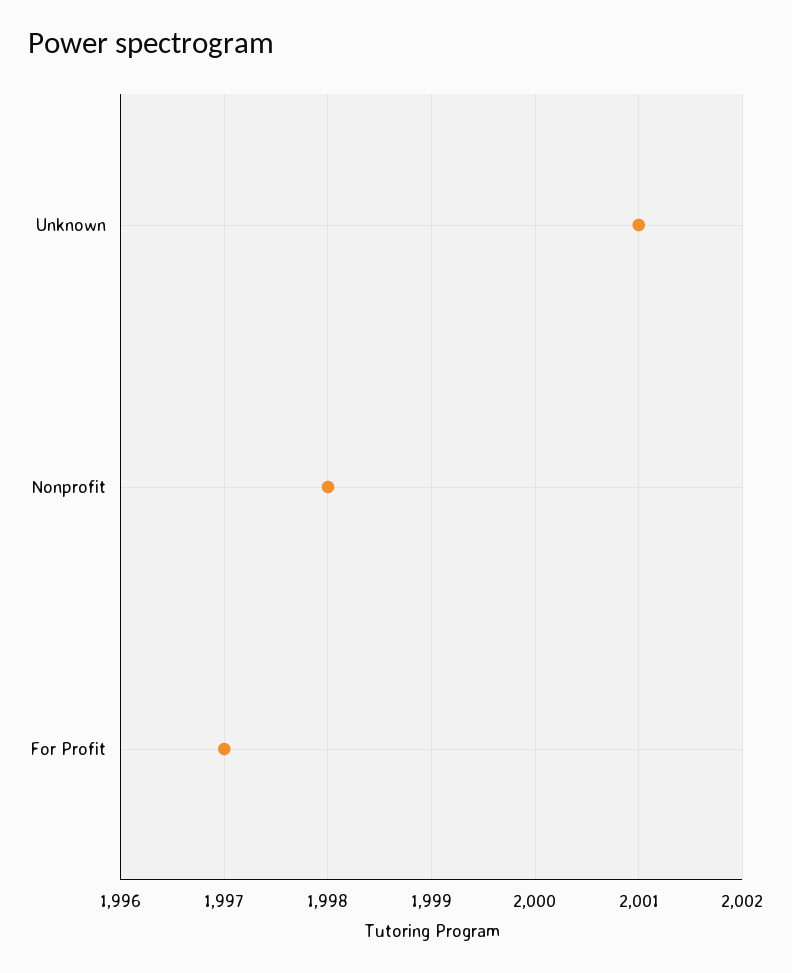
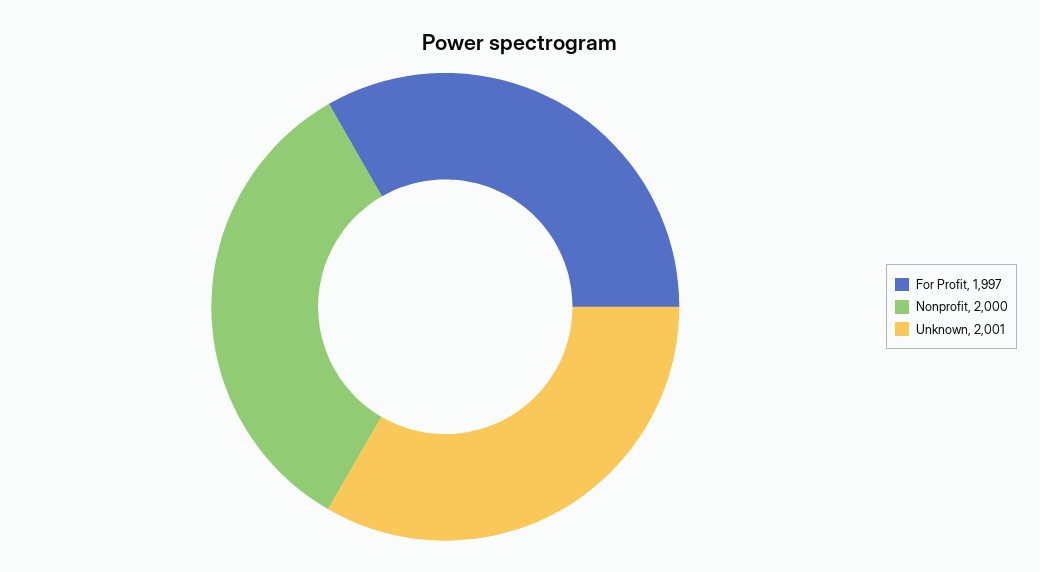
Nonprofit: 1998 -> 2000

